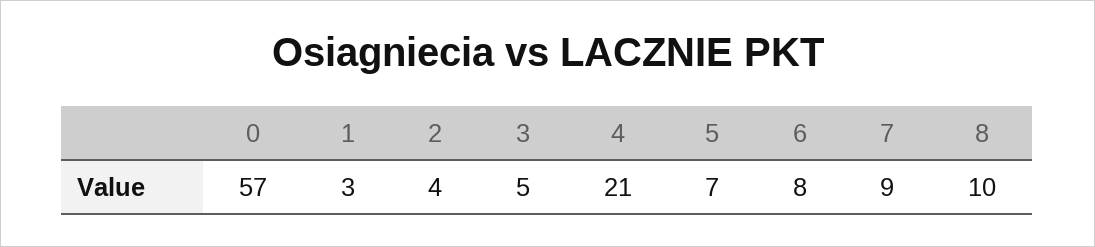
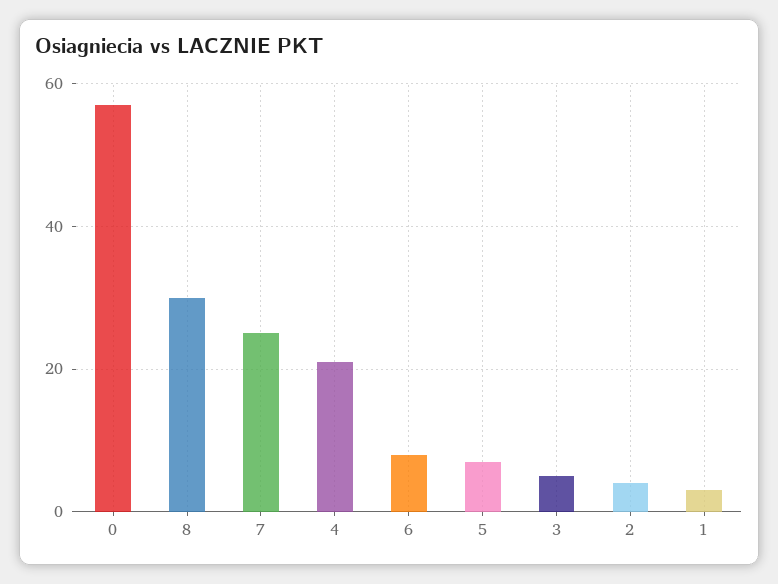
7: 9 -> 25
8: 10 -> 30

